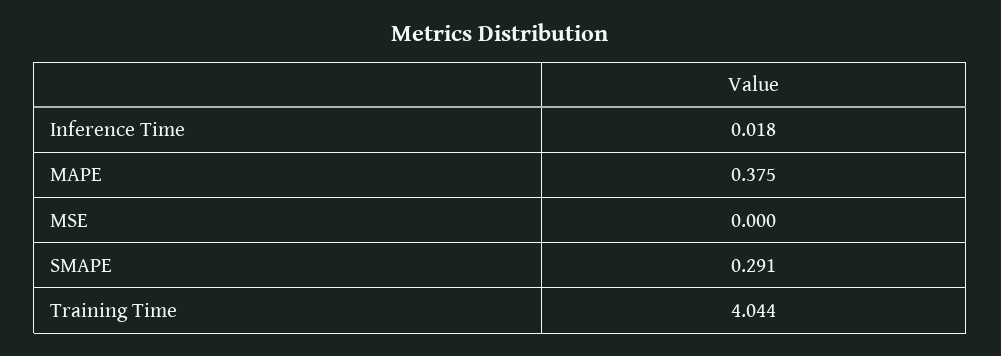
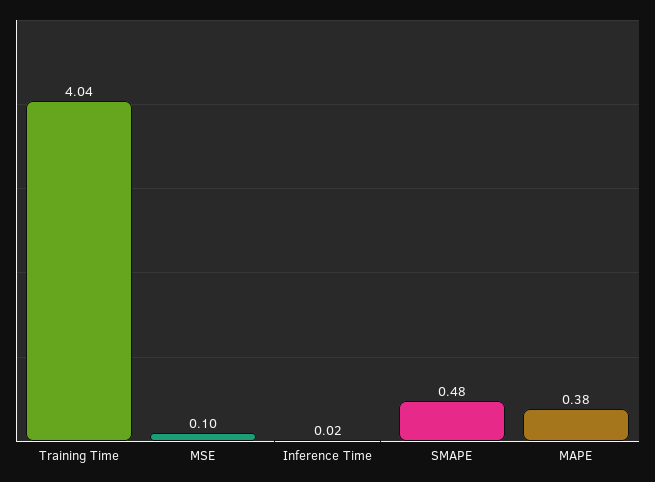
MSE: 0 -> 0.1
SMAPE: 0.291 -> 0.48

